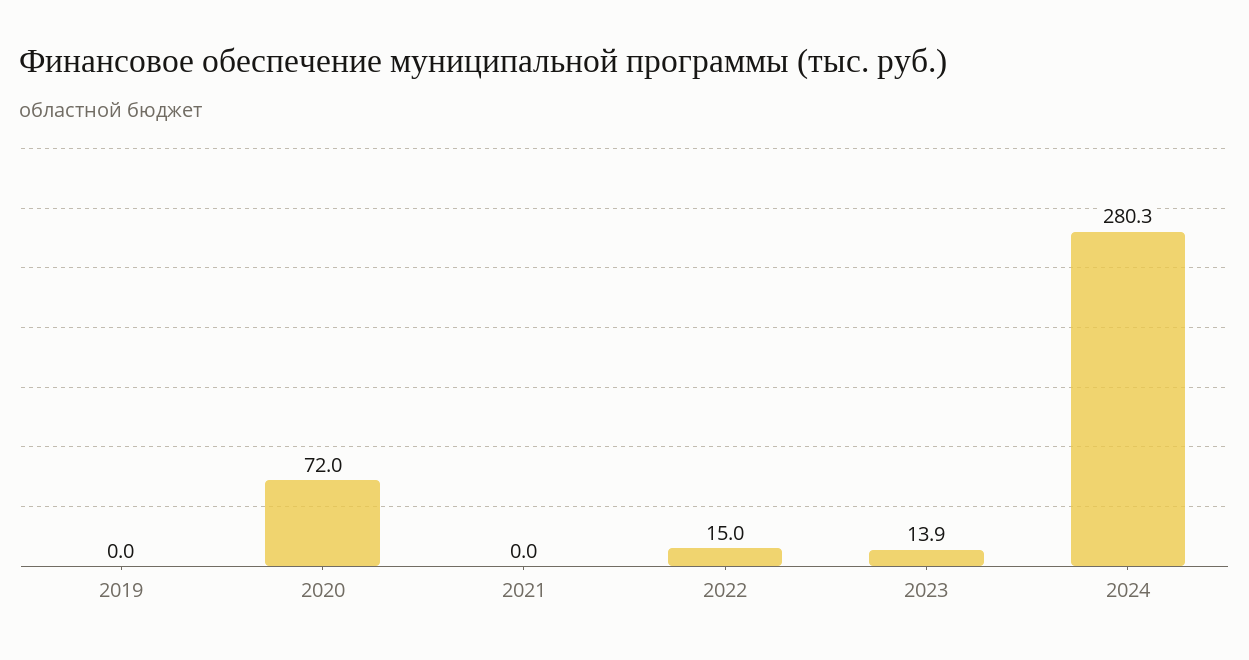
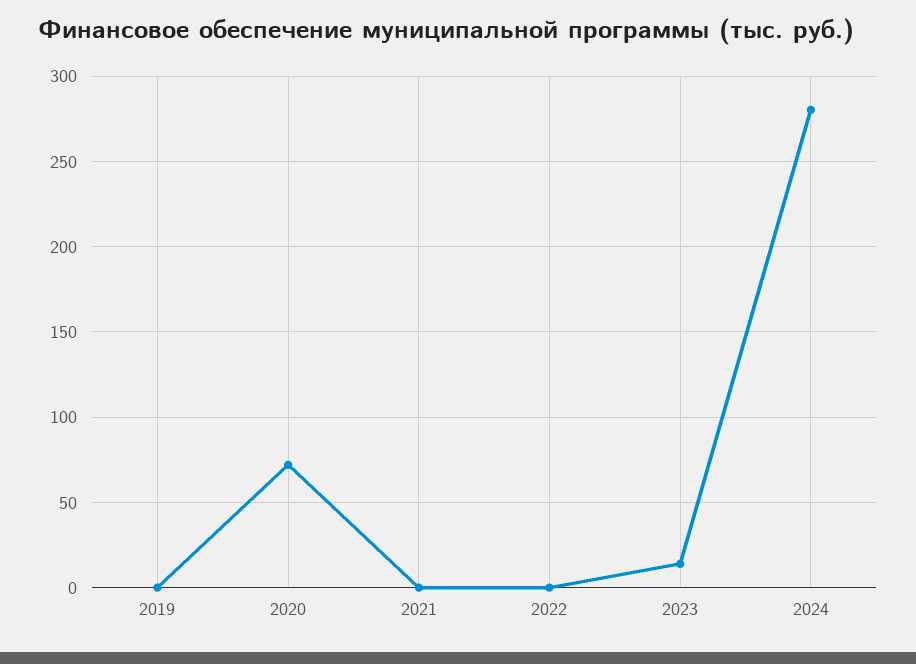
2022: 15 -> 0

